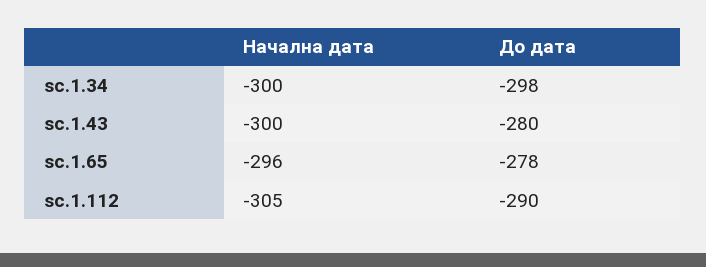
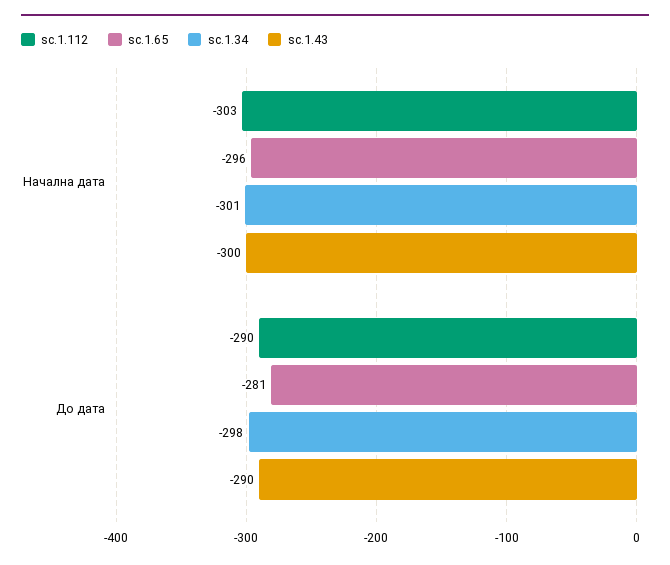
sc.1.34, Начална дата: -300 -> -301
sc.1.43, До дата: -280 -> -290
sc.1.65, До дата: -278 -> -281
sc.1.112, Начална дата: -305 -> -303

